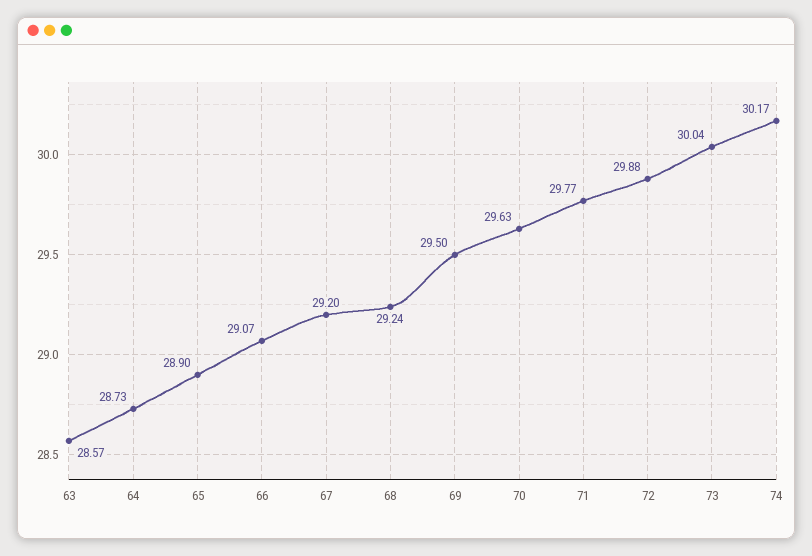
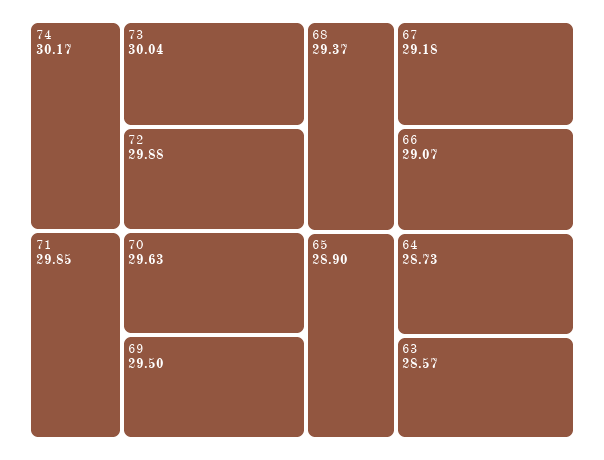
67: 29.2 -> 29.18
68: 29.24 -> 29.37
71: 29.77 -> 29.85

